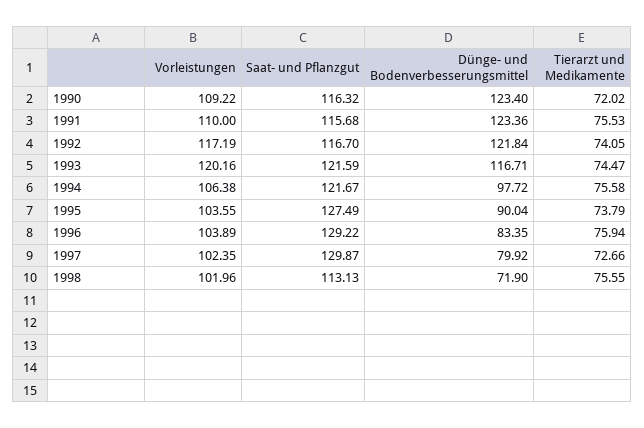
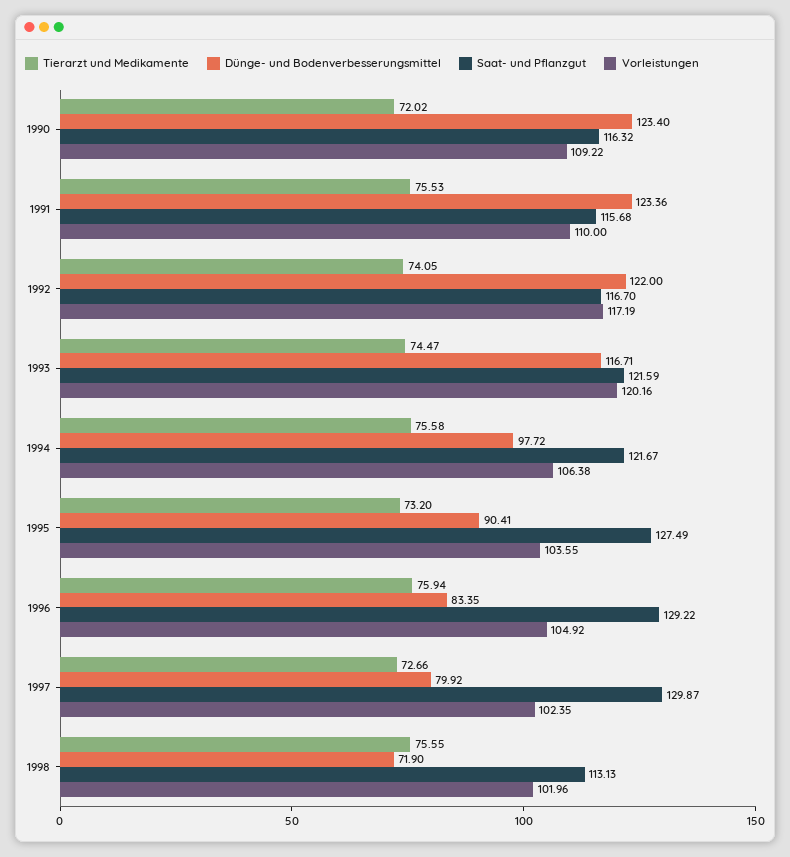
Dünge- und Bodenverbesserungsmittel, 1992: 121.84 -> 122
Dünge- und Bodenverbesserungsmittel, 1995: 90.04 -> 90.41
Tierarzt und Medikamente, 1995: 73.79 -> 73.2
Vorleistungen, 1996: 103.89 -> 104.92

